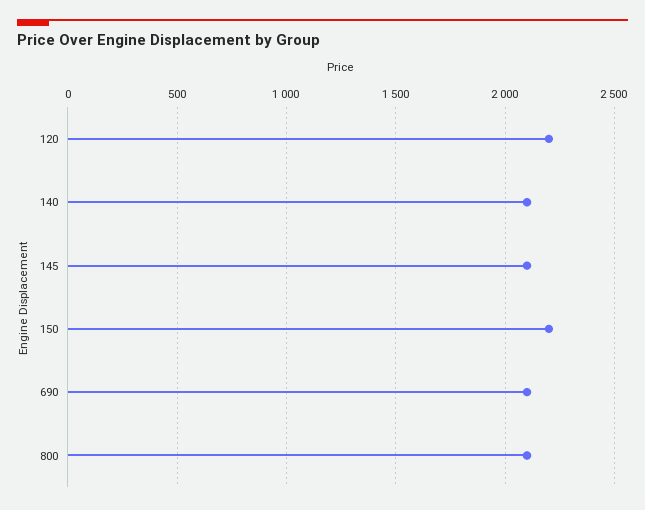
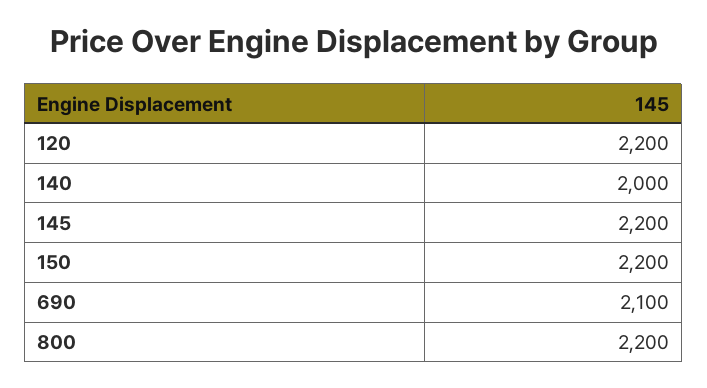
140: 2100 -> 2000
145: 2100 -> 2200
800: 2100 -> 2200

